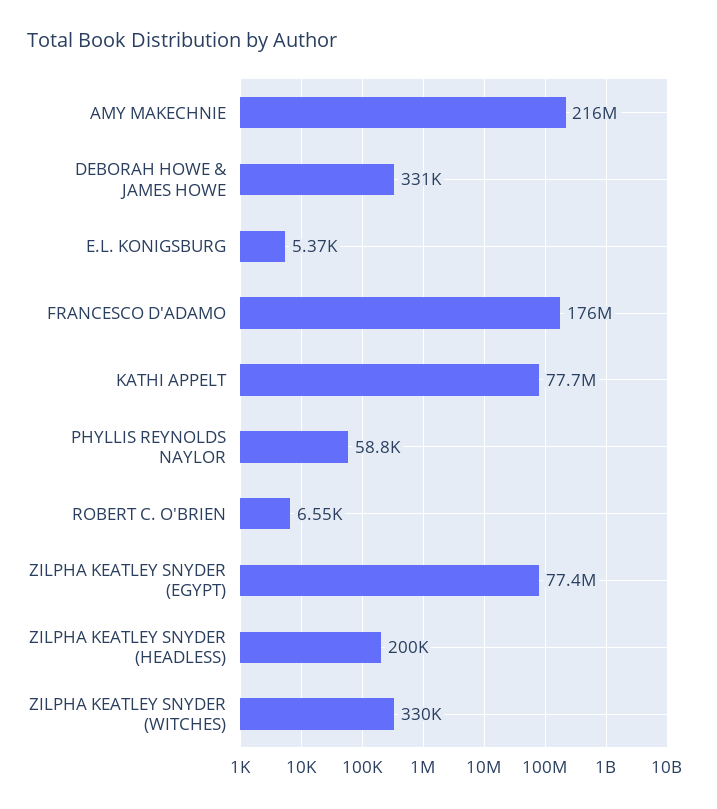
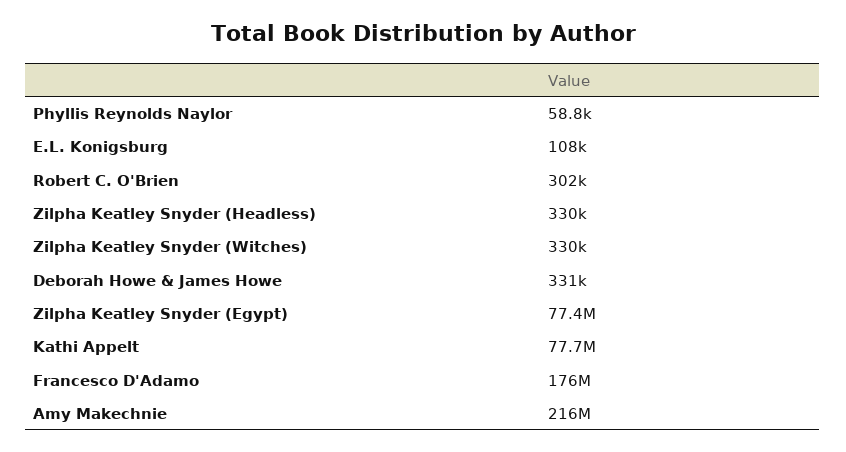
E.L. KONIGSBURG: 5370 -> 108000
ROBERT C. O'BRIEN: 6550 -> 302000
ZILPHA KEATLEY SNYDER (HEADLESS): 200000 -> 330000

